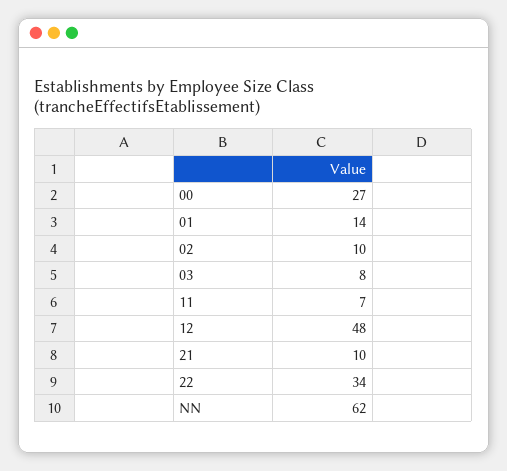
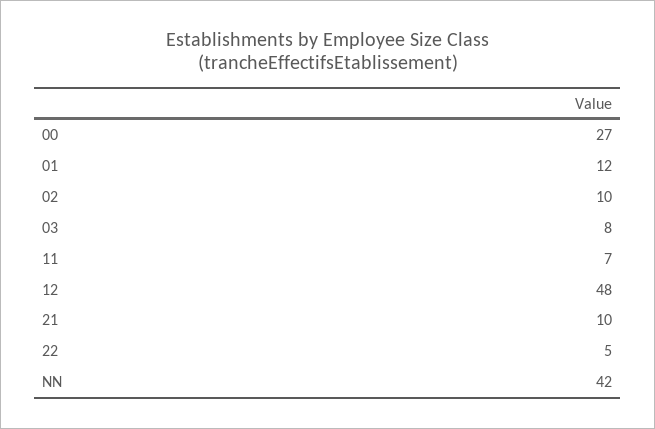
01: 14 -> 12
22: 34 -> 5
NN: 62 -> 42

